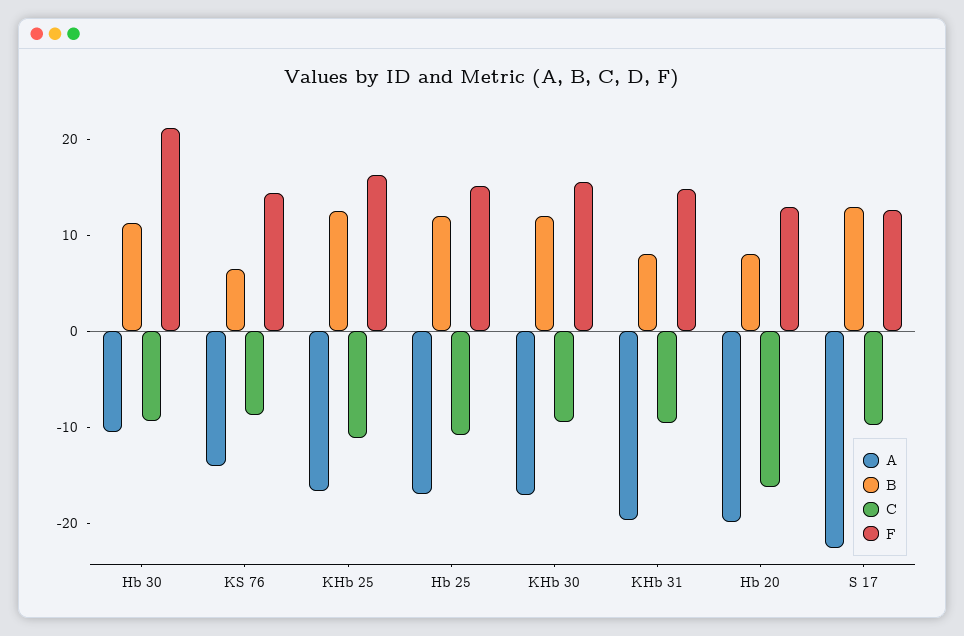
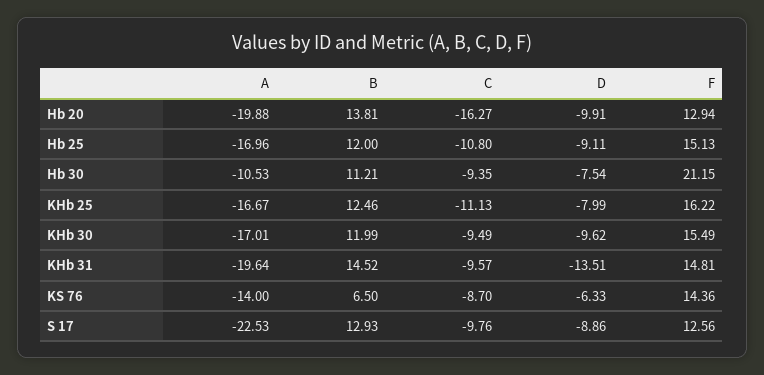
B, KHb 31: 8 -> 14.52
B, Hb 20: 8 -> 13.81
D, Hb 20: none -> -9.91
D, Hb 25: none -> -9.11
D, Hb 30: none -> -7.54
D, KHb 25: none -> -7.99
D, KHb 30: none -> -9.62
D, KHb 31: none -> -13.51
D, KS 76: none -> -6.33
D, S 17: none -> -8.86

